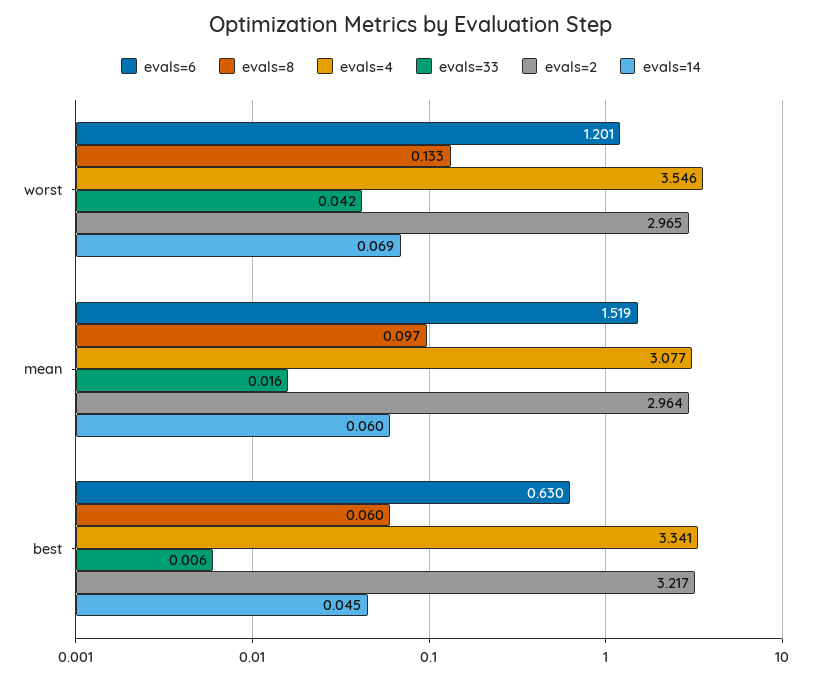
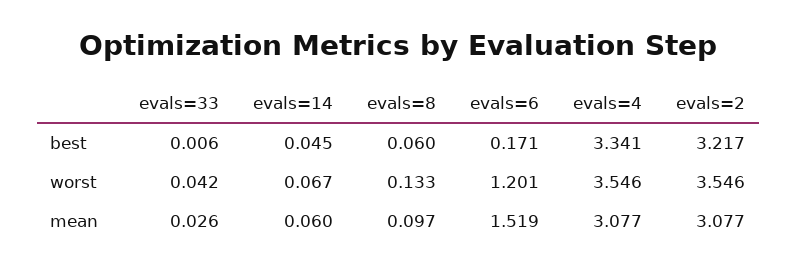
evals=2, worst: 2.965 -> 3.546
evals=14, worst: 0.069 -> 0.067
evals=33, mean: 0.016 -> 0.026
evals=2, mean: 2.964 -> 3.077
evals=6, best: 0.63 -> 0.171

